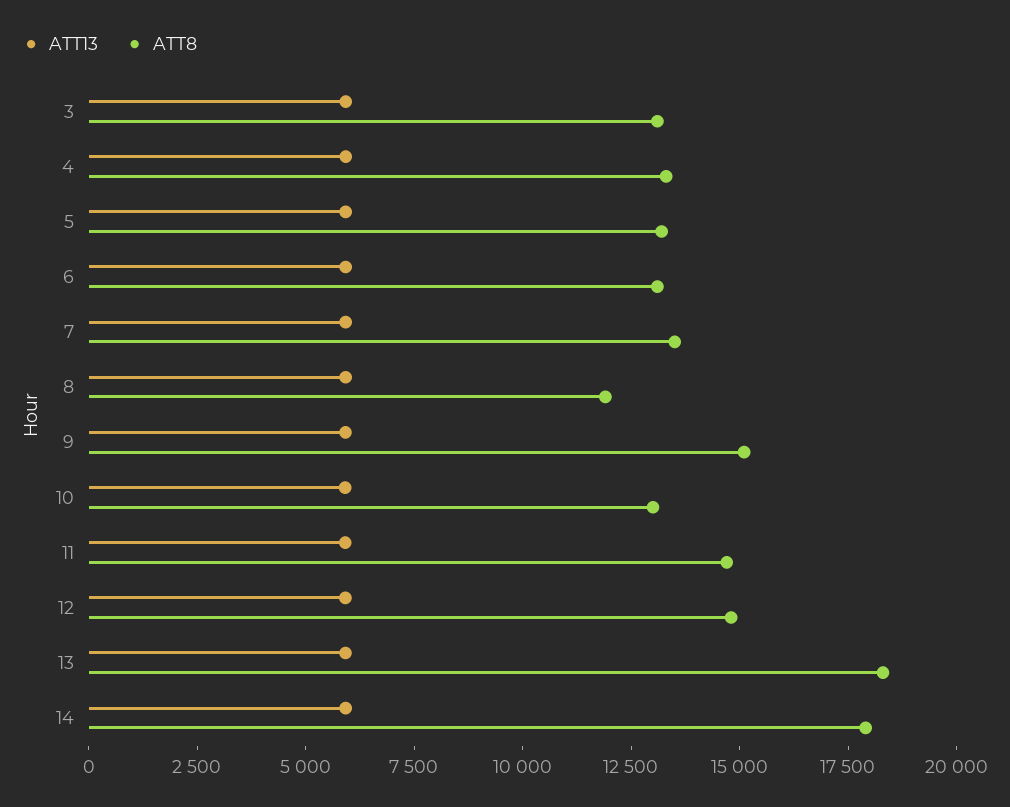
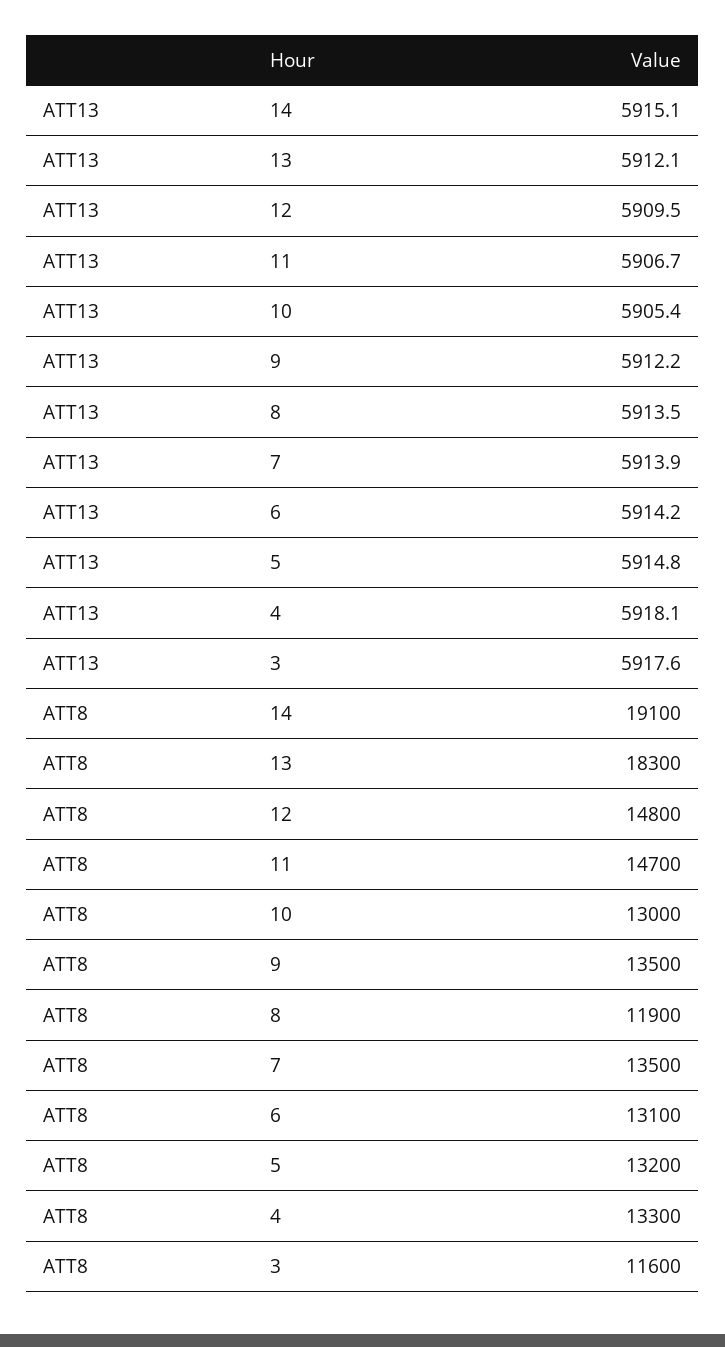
ATT8, 3: 13000 -> 11600
ATT8, 9: 15000 -> 13500
ATT8, 14: 18000 -> 19100

